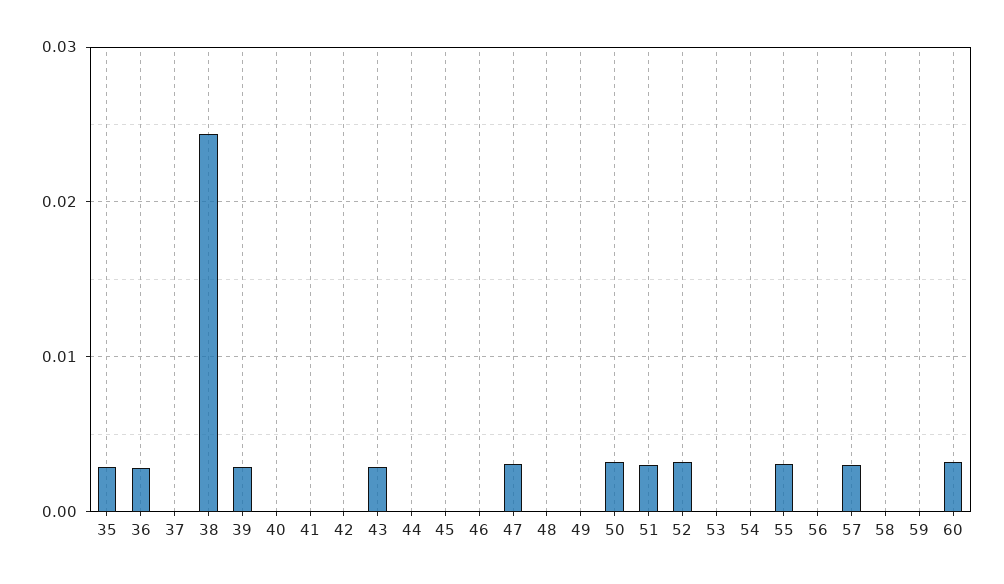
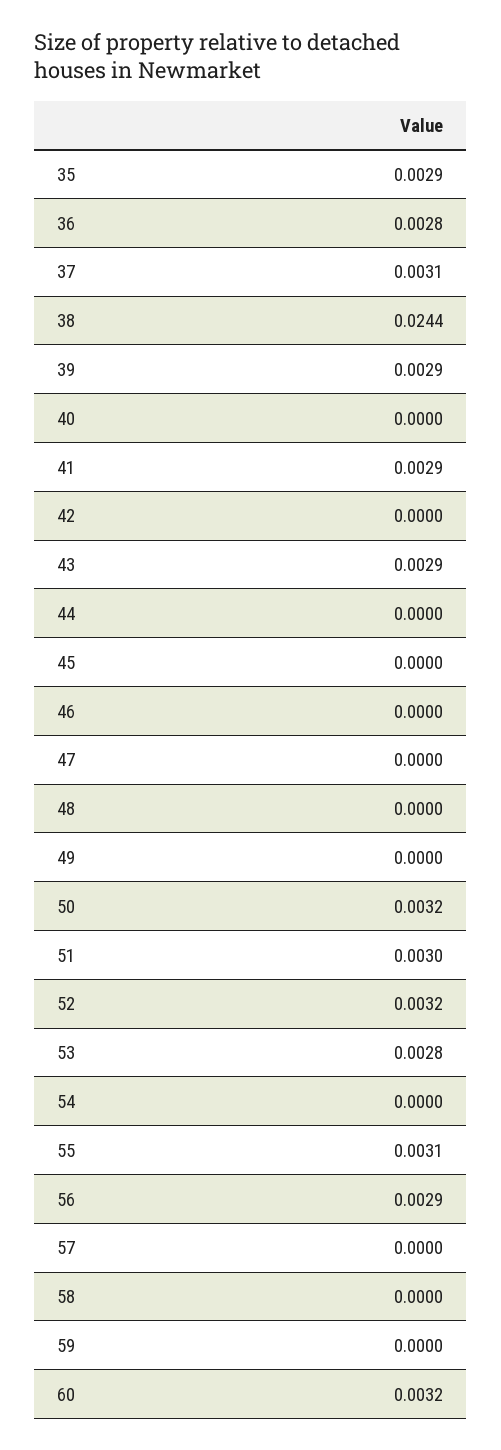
37: 0 -> 0.0031
41: 0 -> 0.0029
47: 0.003 -> 0
53: 0 -> 0.0028
56: 0 -> 0.0029
57: 0.003 -> 0

